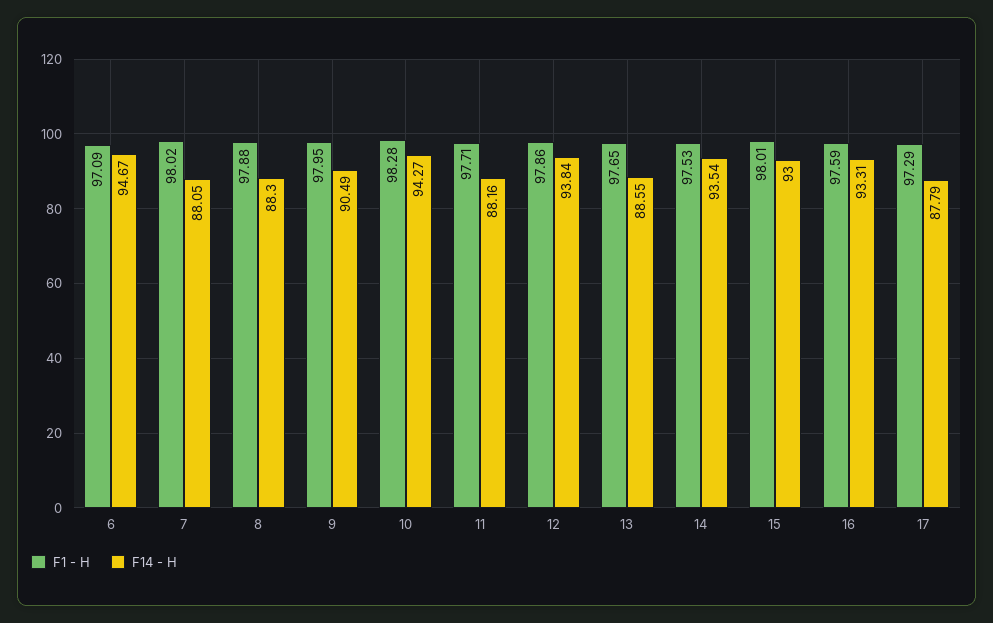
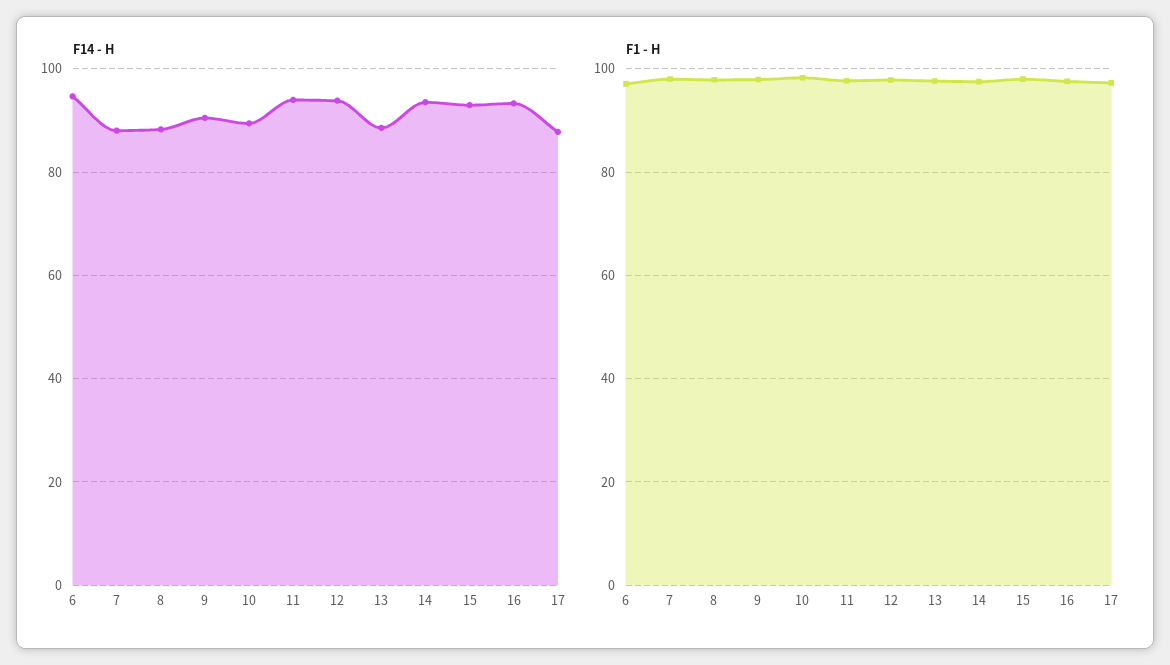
F14 - H, 10: 94.27 -> 90
F14 - H, 11: 88.16 -> 94

